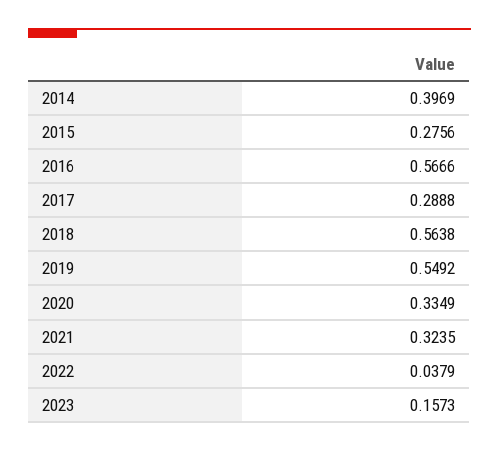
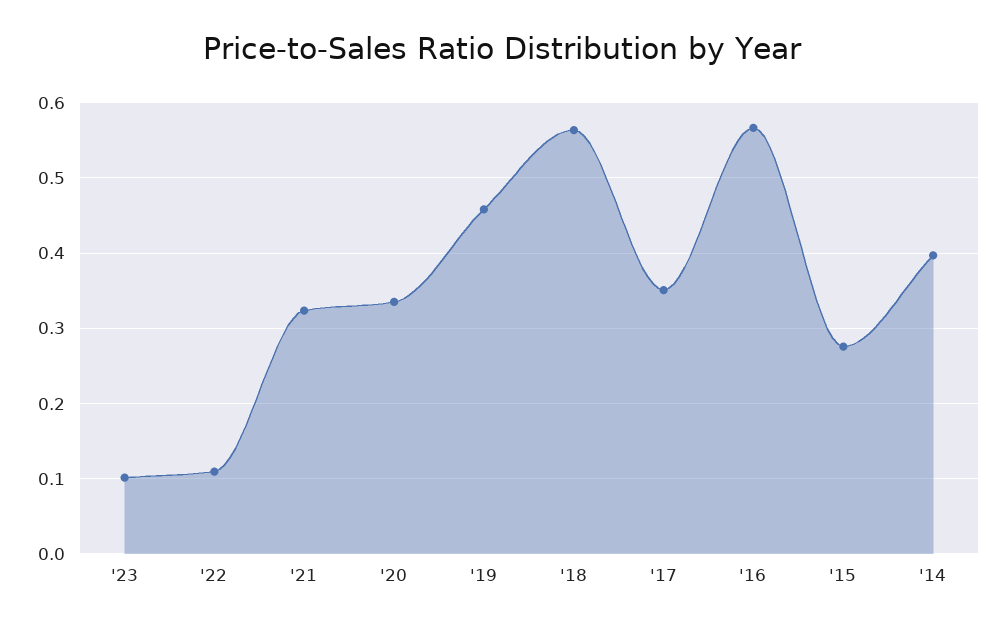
2017: 0.2888 -> 0.35
2019: 0.5492 -> 0.46
2022: 0.0379 -> 0.11
2023: 0.1573 -> 0.1

